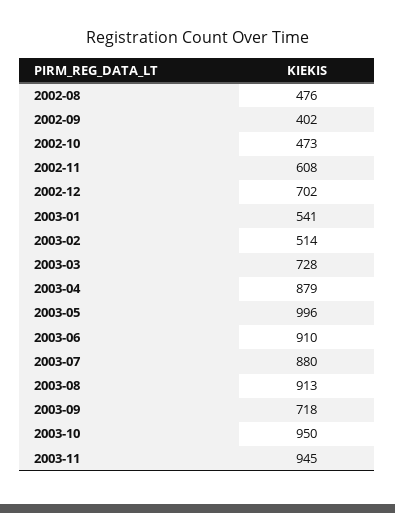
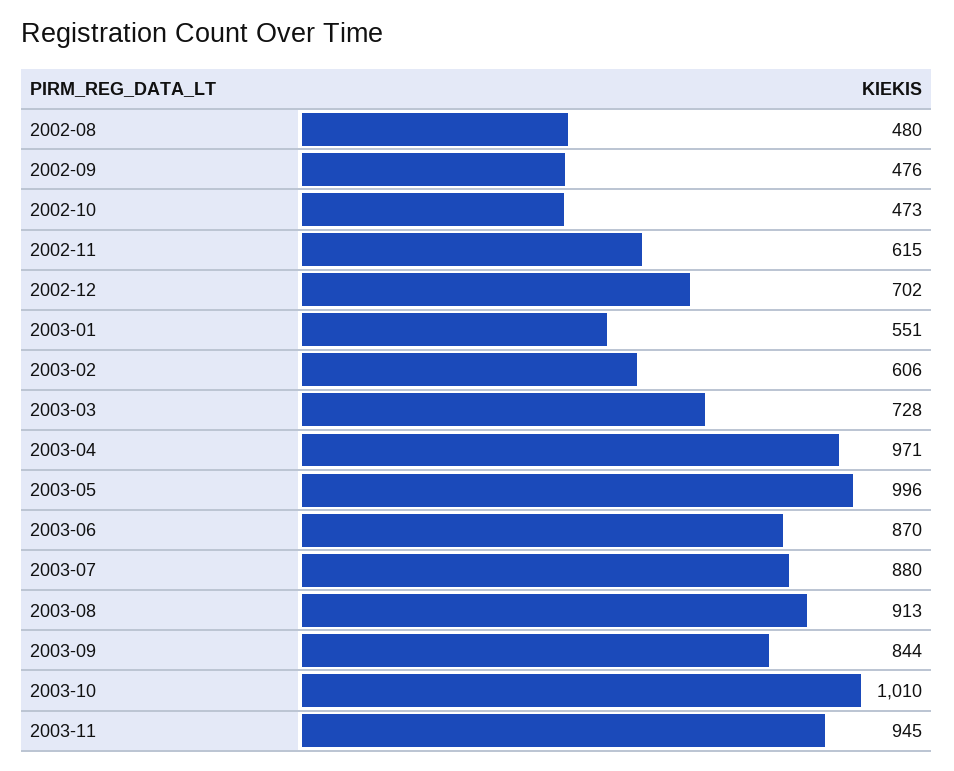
2002-08: 476 -> 480
2002-09: 402 -> 476
2002-11: 608 -> 615
2003-01: 541 -> 551
2003-02: 514 -> 606
2003-04: 879 -> 971
2003-06: 910 -> 870
2003-09: 718 -> 844
2003-10: 950 -> 1010

